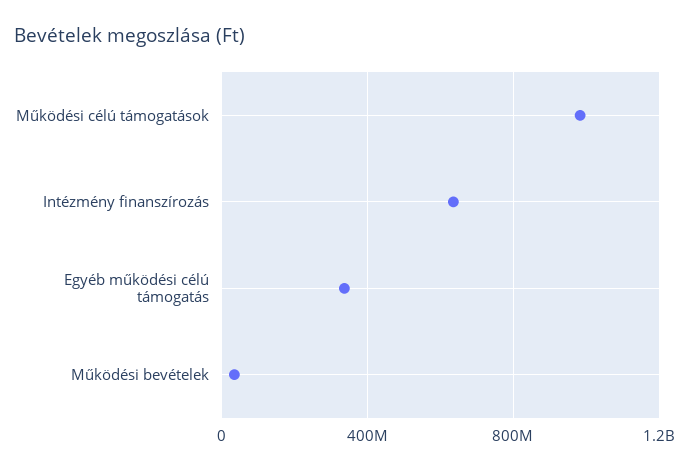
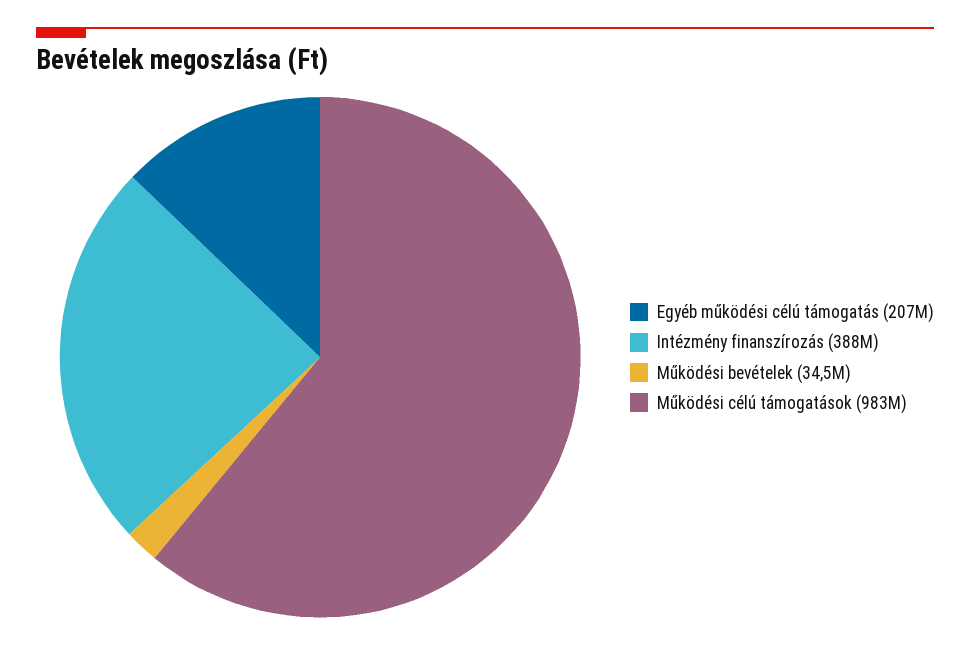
Intézmény finanszírozás: 650000000 -> 388000000
Egyéb működési célú támogatás: 350000000 -> 207000000

